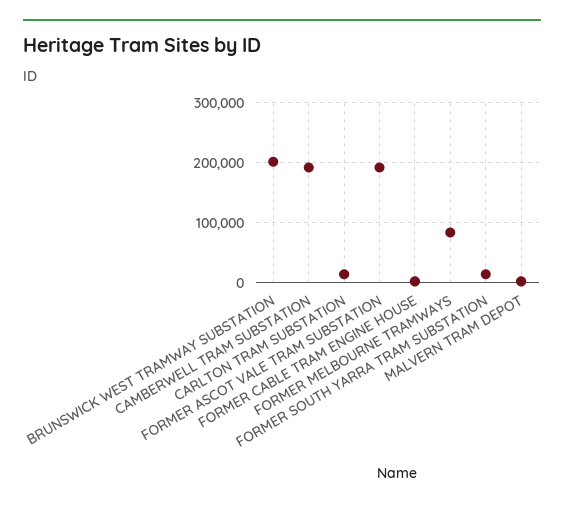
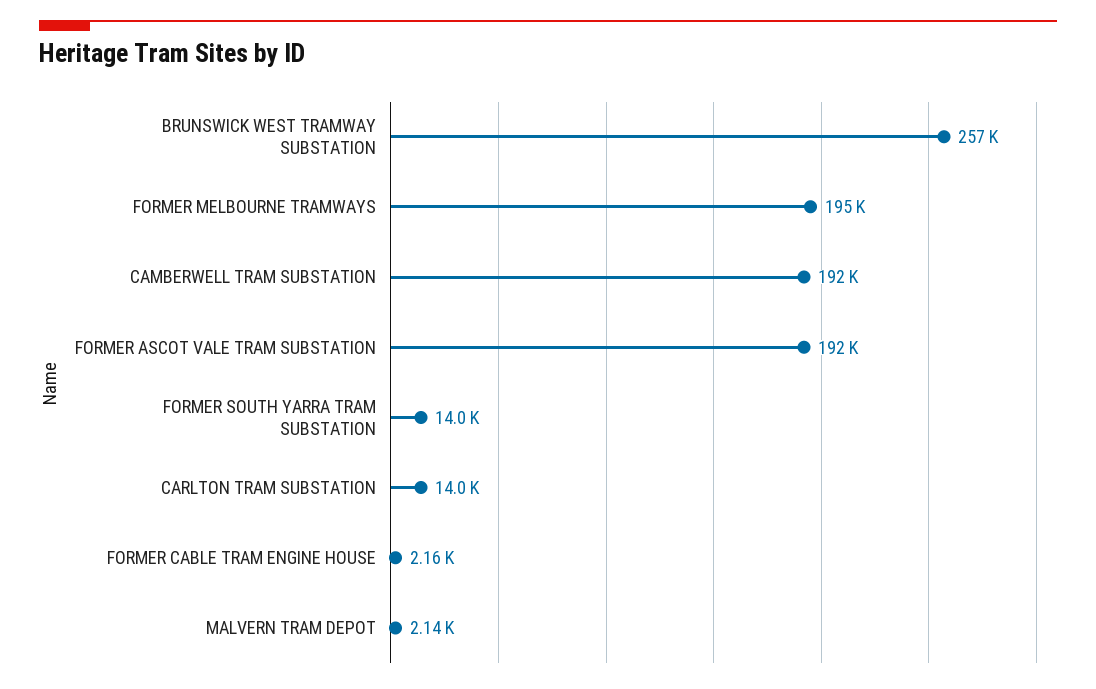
BRUNSWICK WEST TRAMWAY SUBSTATION: 200000 -> 257000
FORMER MELBOURNE TRAMWAYS: 80000 -> 195000

